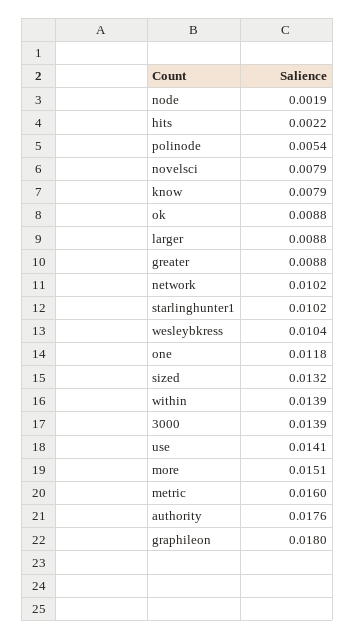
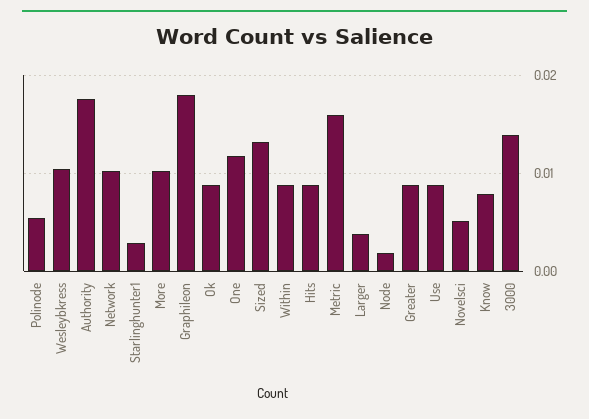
hits: 0.0022 -> 0.009
novelsci: 0.0079 -> 0.005
larger: 0.0088 -> 0.004
starlinghunter1: 0.0102 -> 0.003
within: 0.0139 -> 0.009
use: 0.0141 -> 0.009
more: 0.0151 -> 0.01

